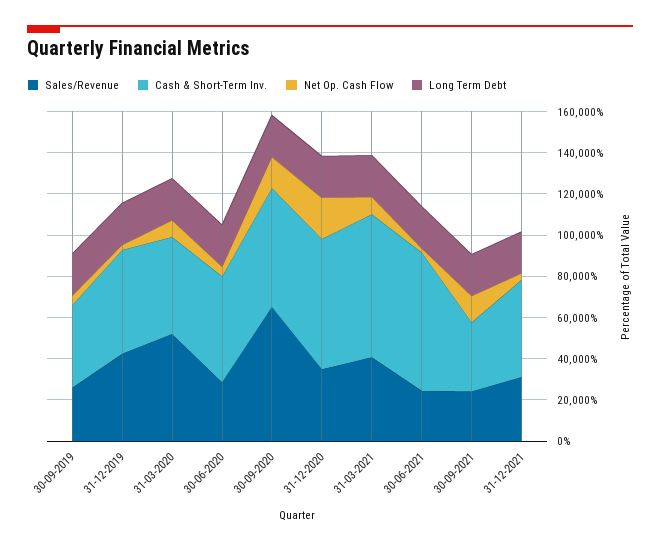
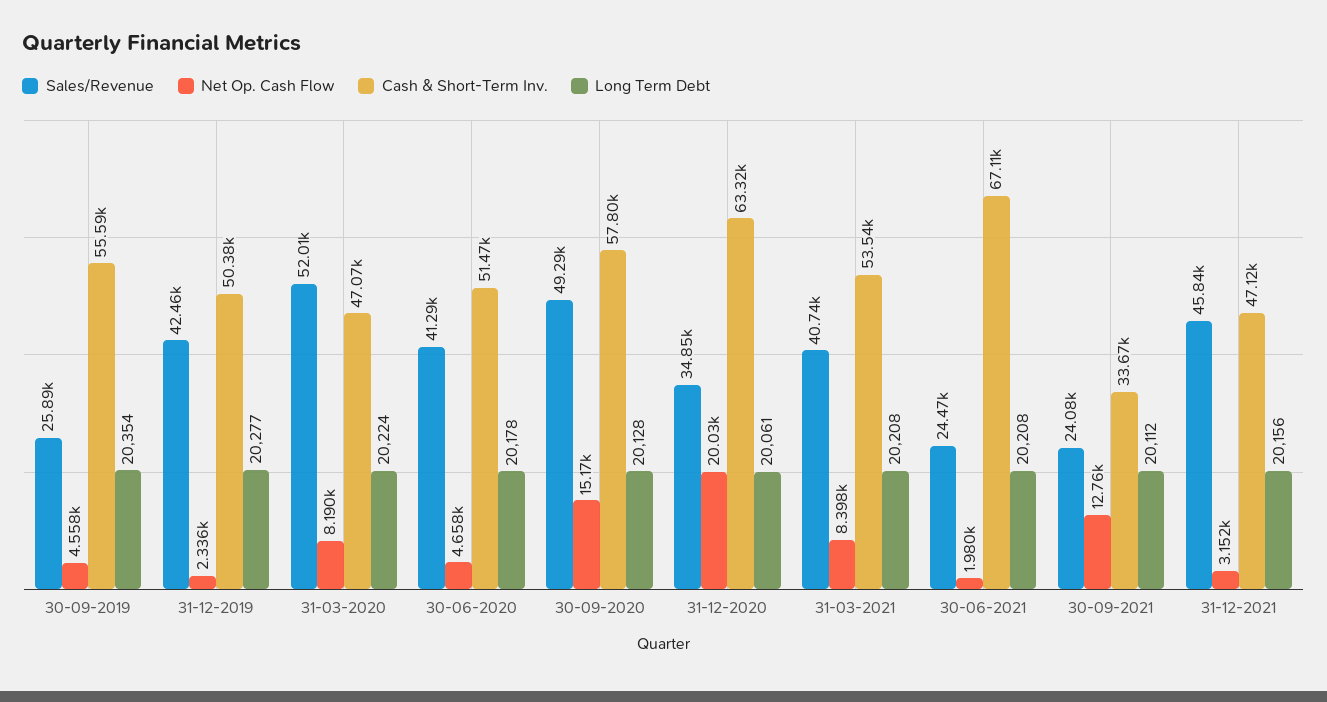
Cash & Short-Term Inv., 30-09-2019: 40000 -> 55590
Sales/Revenue, 30-06-2020: 30000 -> 41290
Sales/Revenue, 30-09-2020: 65000 -> 49290
Cash & Short-Term Inv., 31-03-2021: 70000 -> 53540
Sales/Revenue, 31-12-2021: 30000 -> 45840

